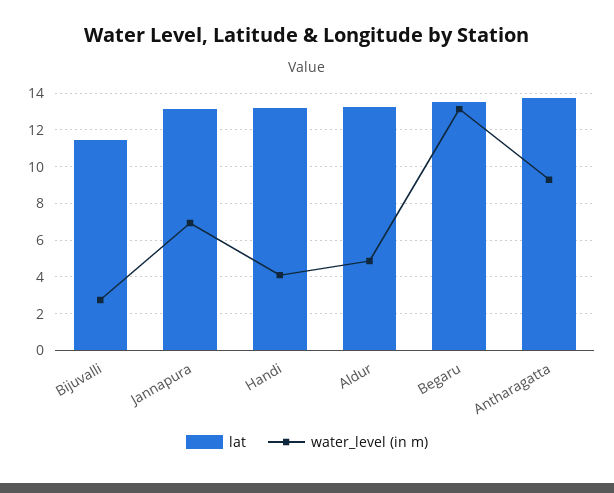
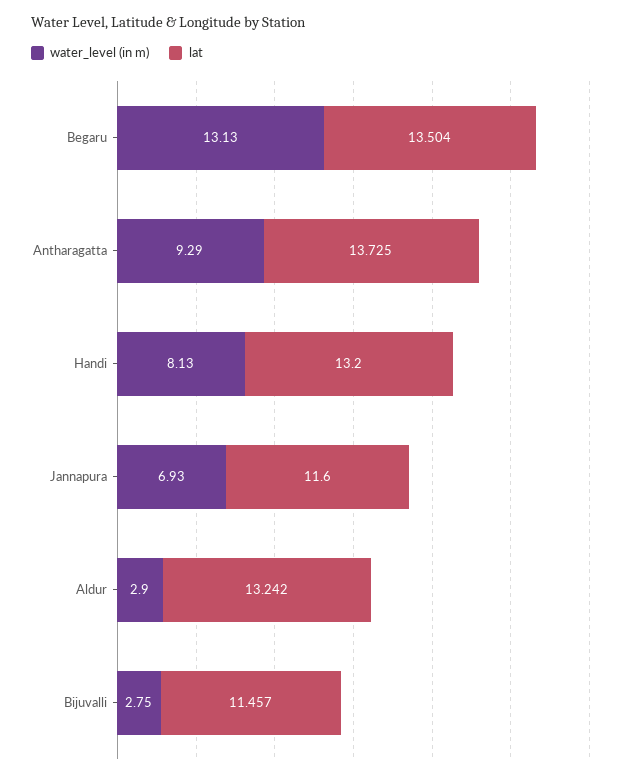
lat, Jannapura: 13 -> 11.6
water_level (in m), Handi: 4 -> 8.13
water_level (in m), Aldur: 5 -> 2.9

